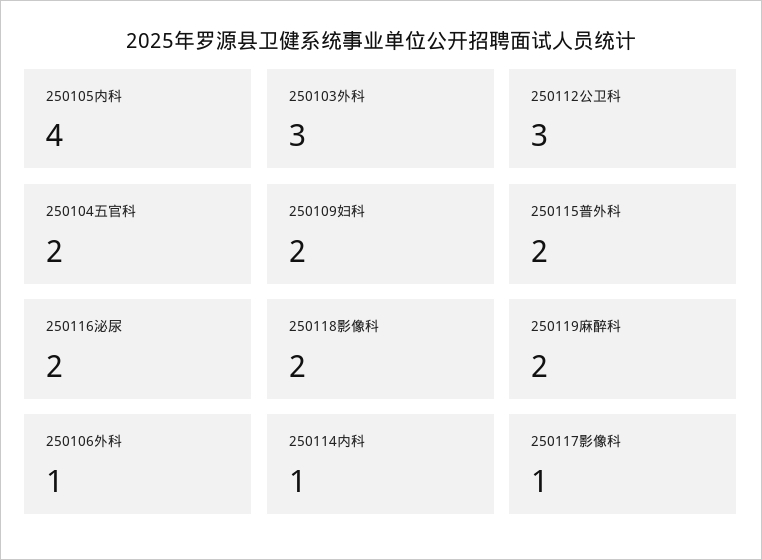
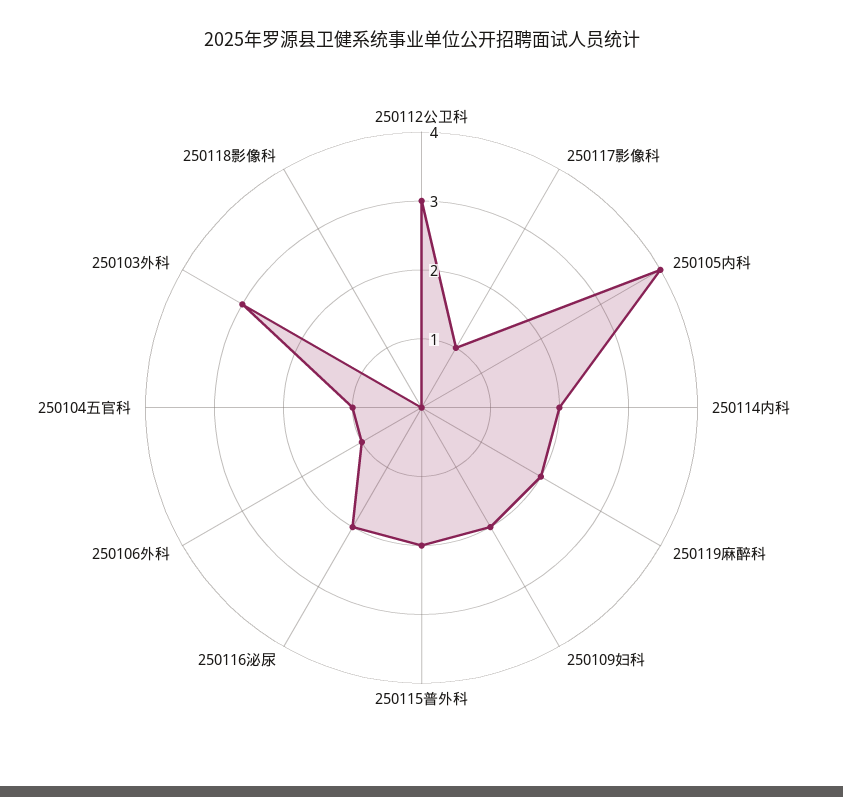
250104五官科: 2 -> 1
250118影像科: 2 -> 0
250114内科: 1 -> 2

